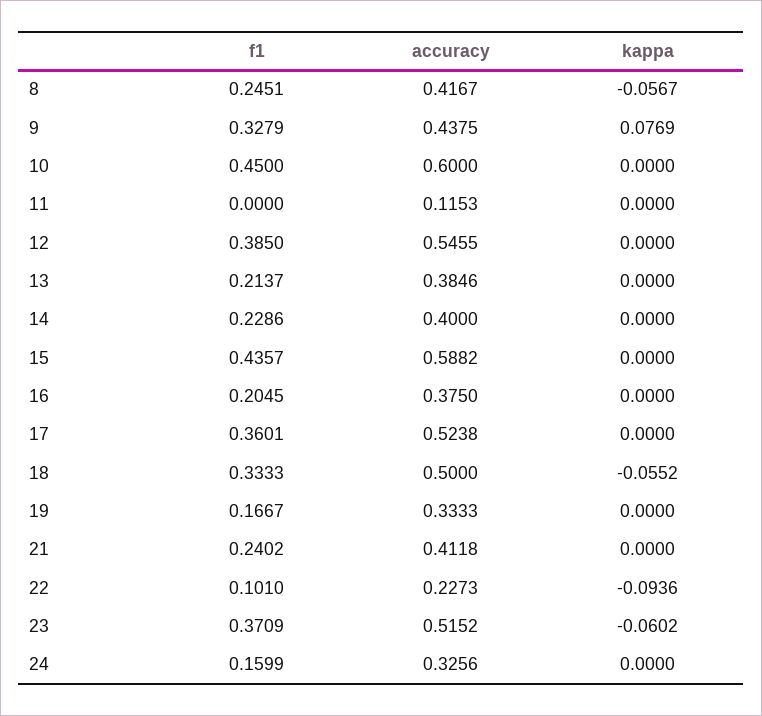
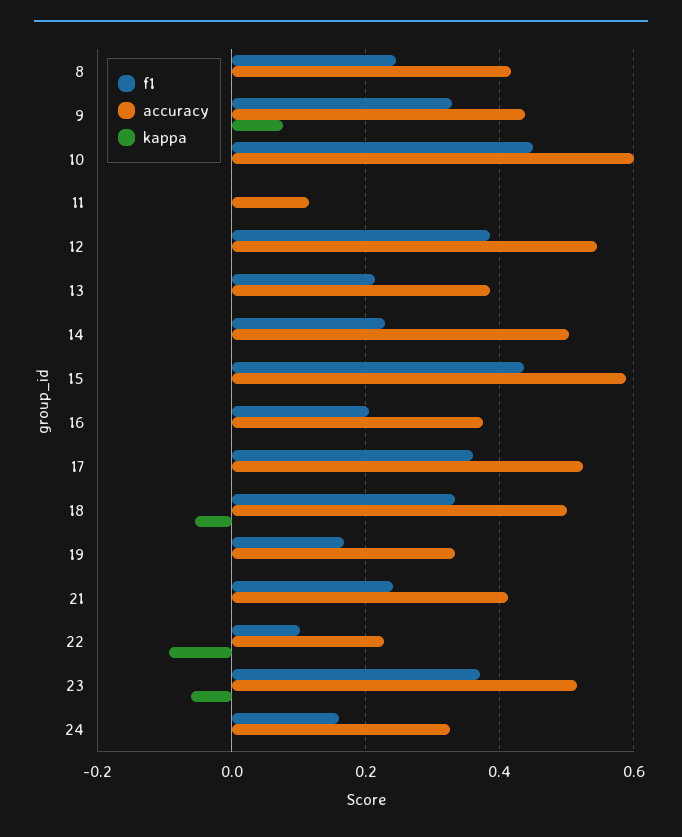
kappa, 8: -0.0567 -> 0
accuracy, 14: 0.4 -> 0.5

